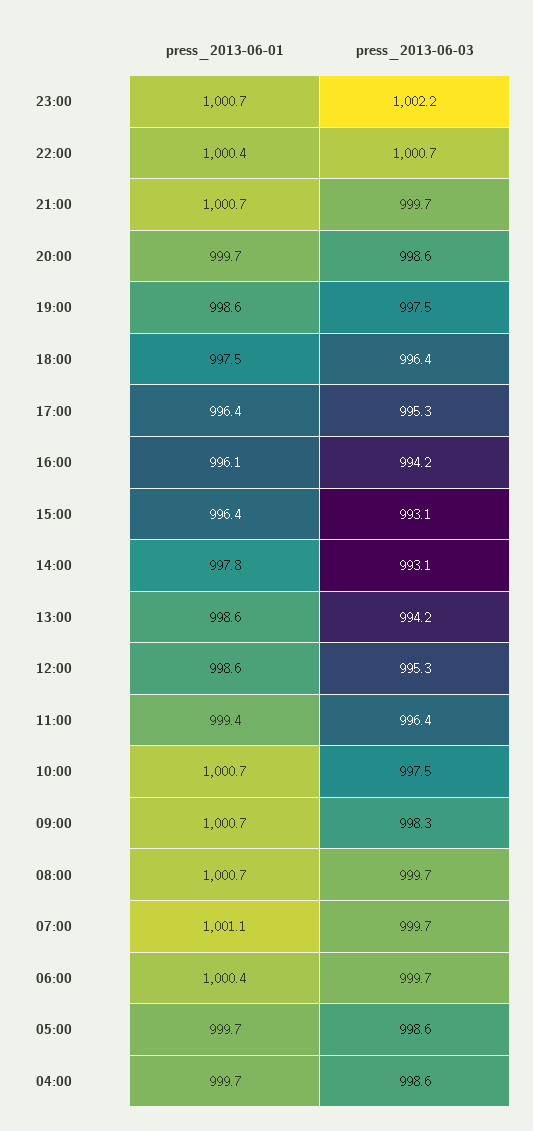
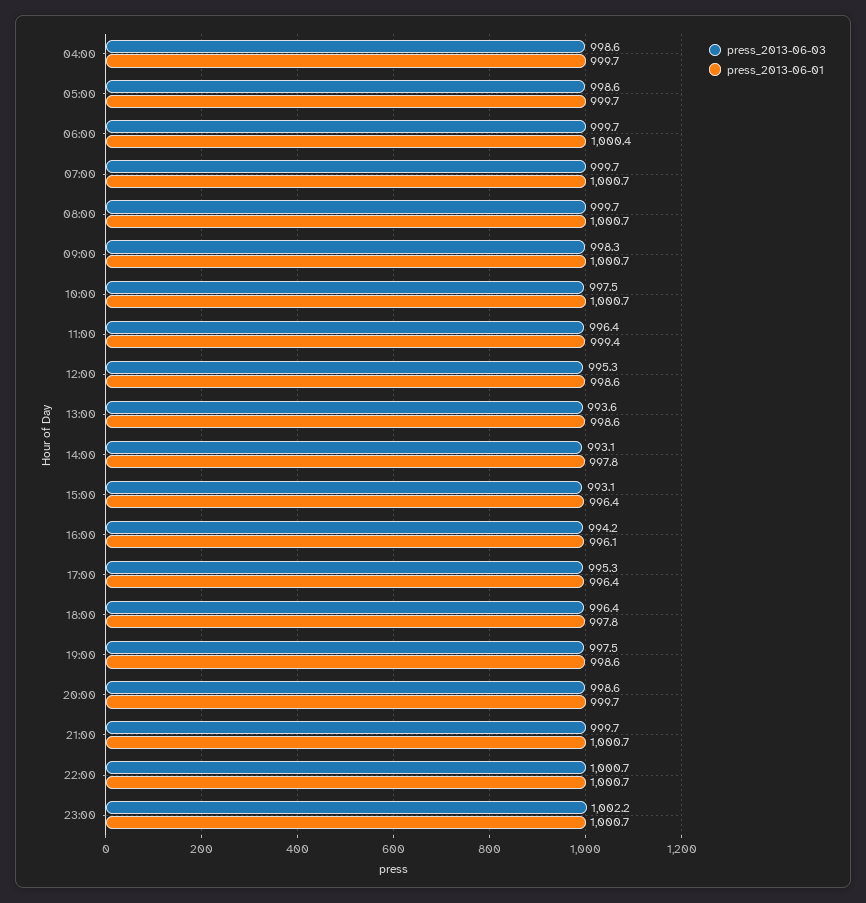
press_2013-06-01, 22:00: 1000.4 -> 1000.7
press_2013-06-01, 18:00: 997.5 -> 997.8
press_2013-06-03, 13:00: 994.2 -> 993.6
press_2013-06-01, 07:00: 1001.1 -> 1000.7

